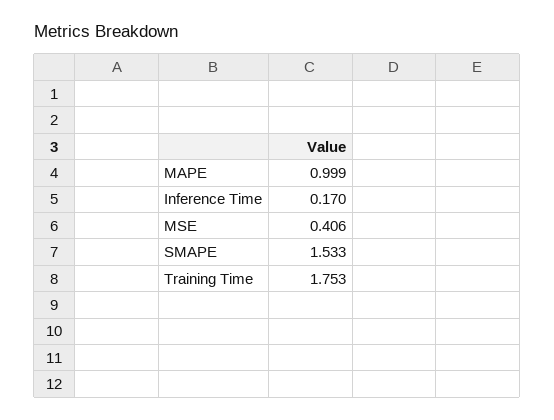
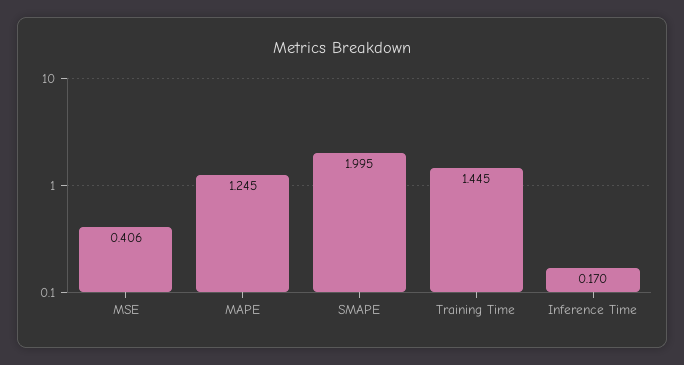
MAPE: 0.999 -> 1.245
SMAPE: 1.533 -> 1.995
Training Time: 1.753 -> 1.445

